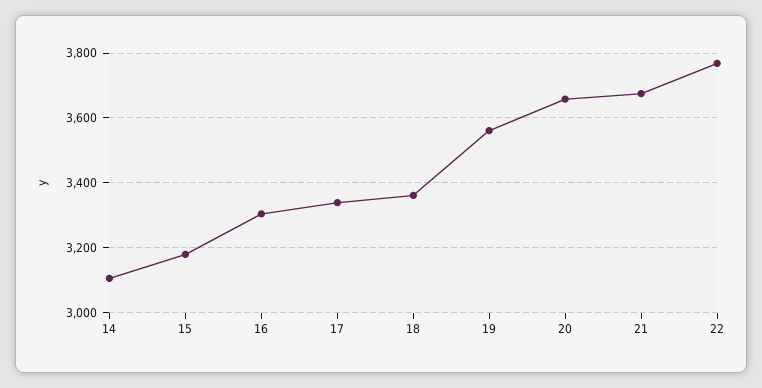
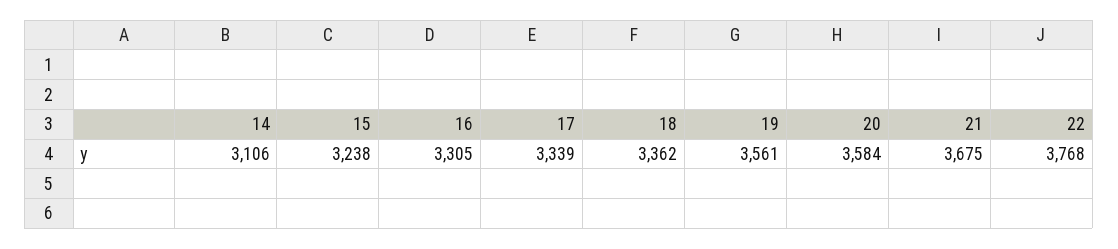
15: 3180 -> 3238
20: 3660 -> 3584

